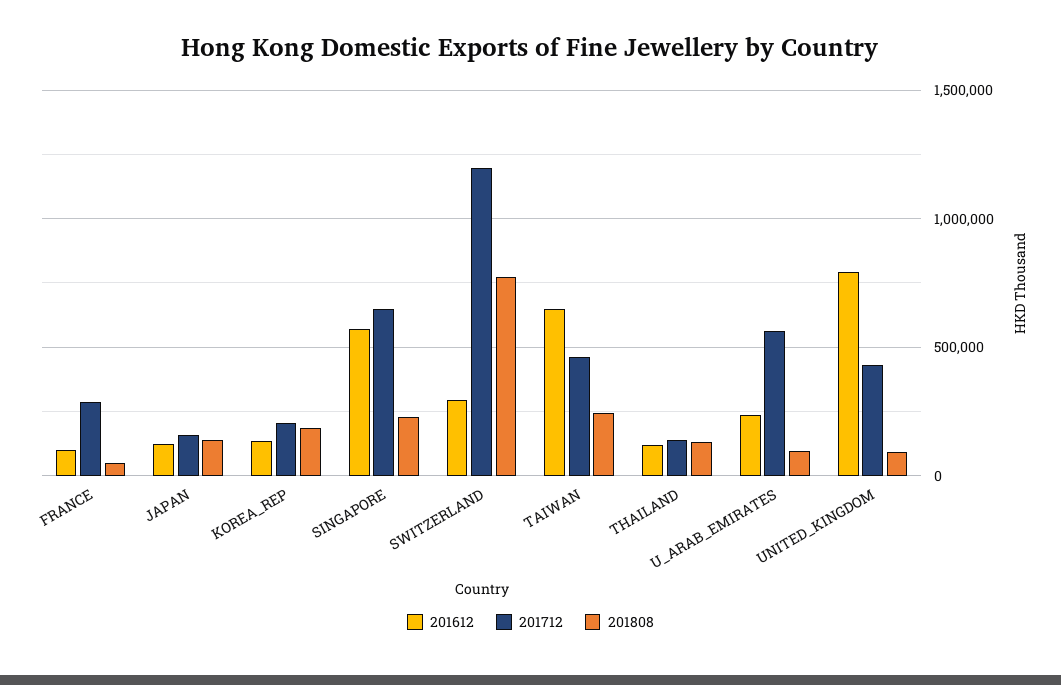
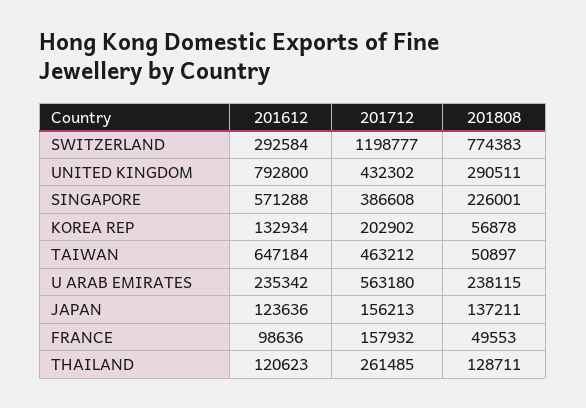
201712, FRANCE: 300000 -> 157932
201808, KOREA_REP: 200000 -> 56878
201712, SINGAPORE: 650000 -> 386608
201808, TAIWAN: 250000 -> 50897
201712, THAILAND: 150000 -> 261485
201808, U_ARAB_EMIRATES: 100000 -> 238115
201808, UNITED_KINGDOM: 100000 -> 290511

